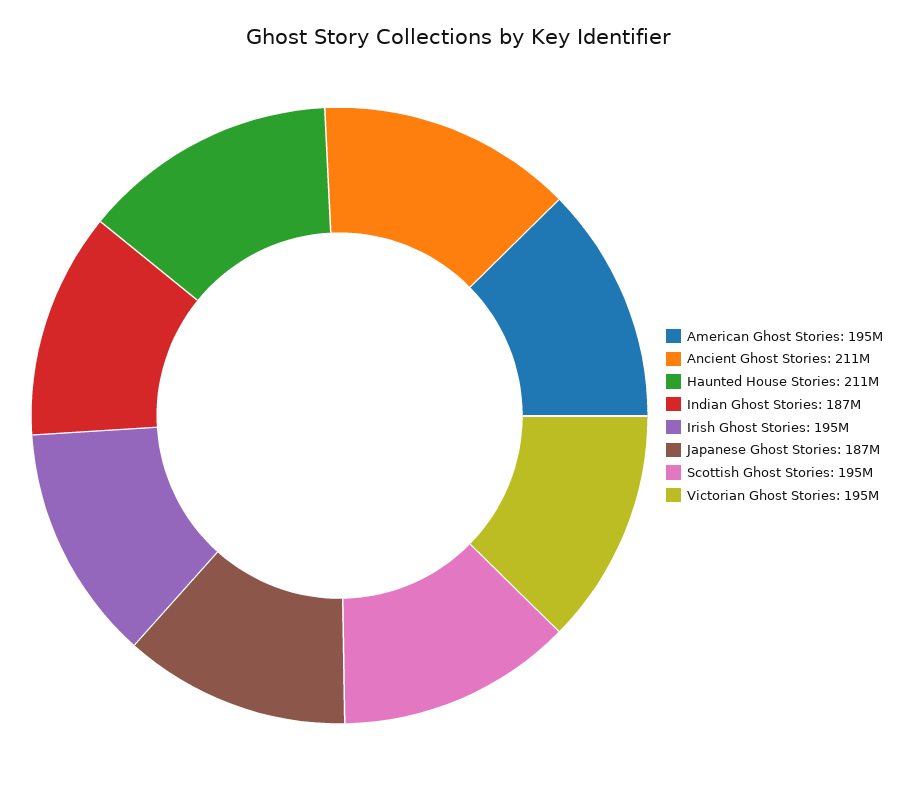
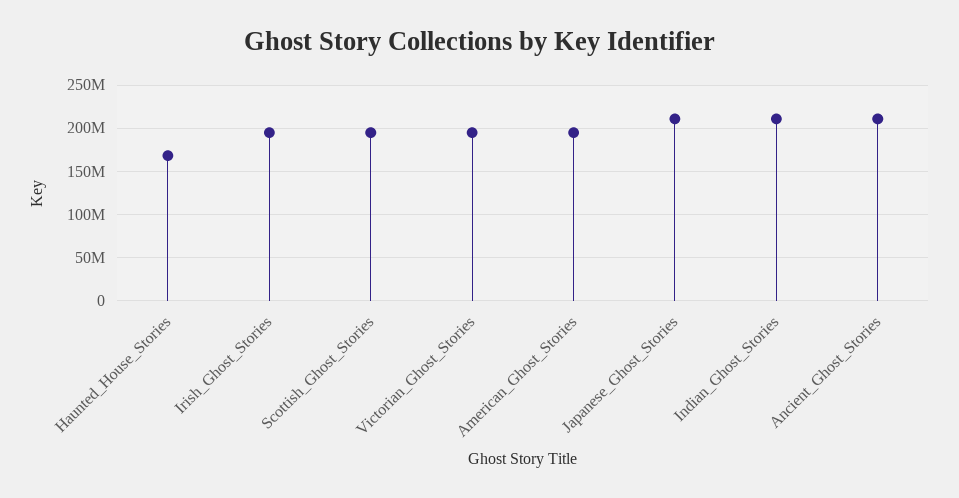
Haunted House Stories: 211000000 -> 170000000
Indian Ghost Stories: 187000000 -> 210000000
Japanese Ghost Stories: 187000000 -> 210000000

